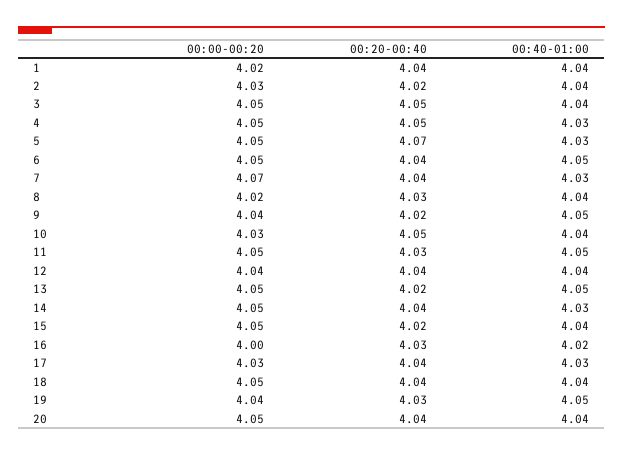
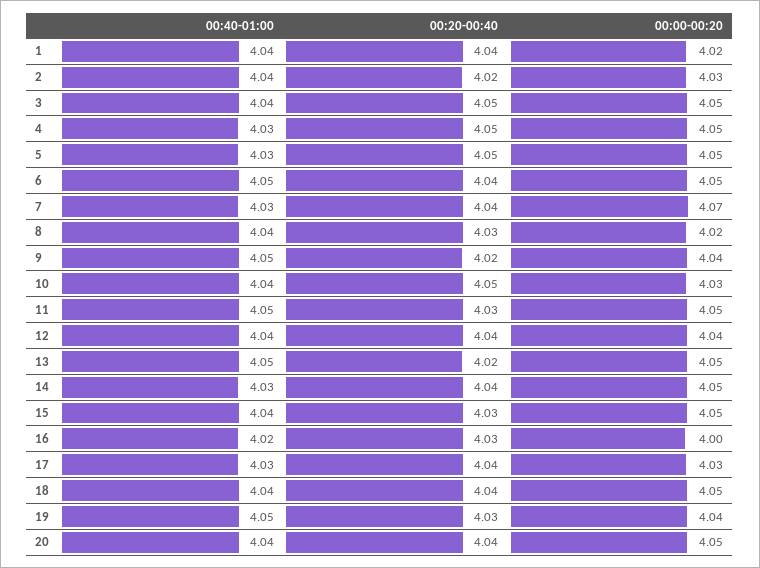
00:20-00:40, 5: 4.07 -> 4.05
00:20-00:40, 15: 4.02 -> 4.03

